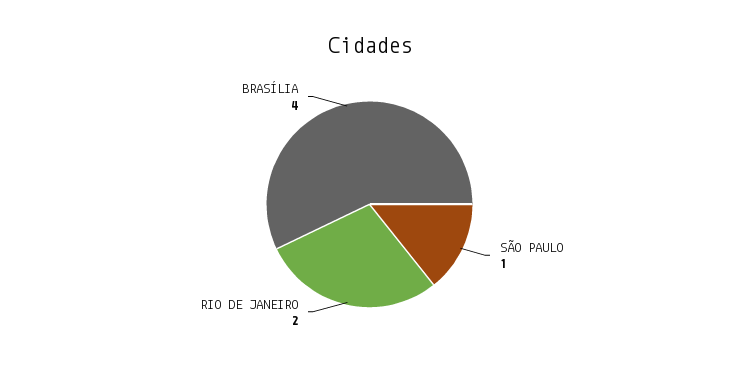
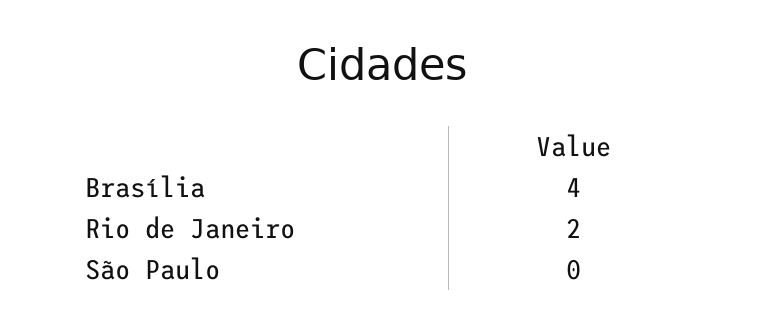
SÃO PAULO: 1 -> 0

